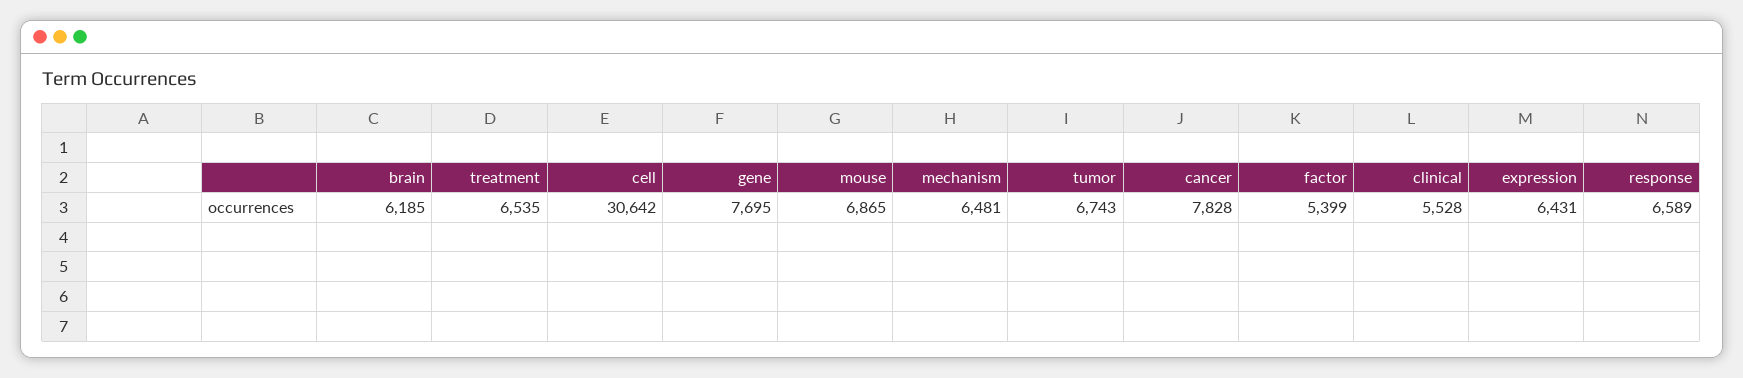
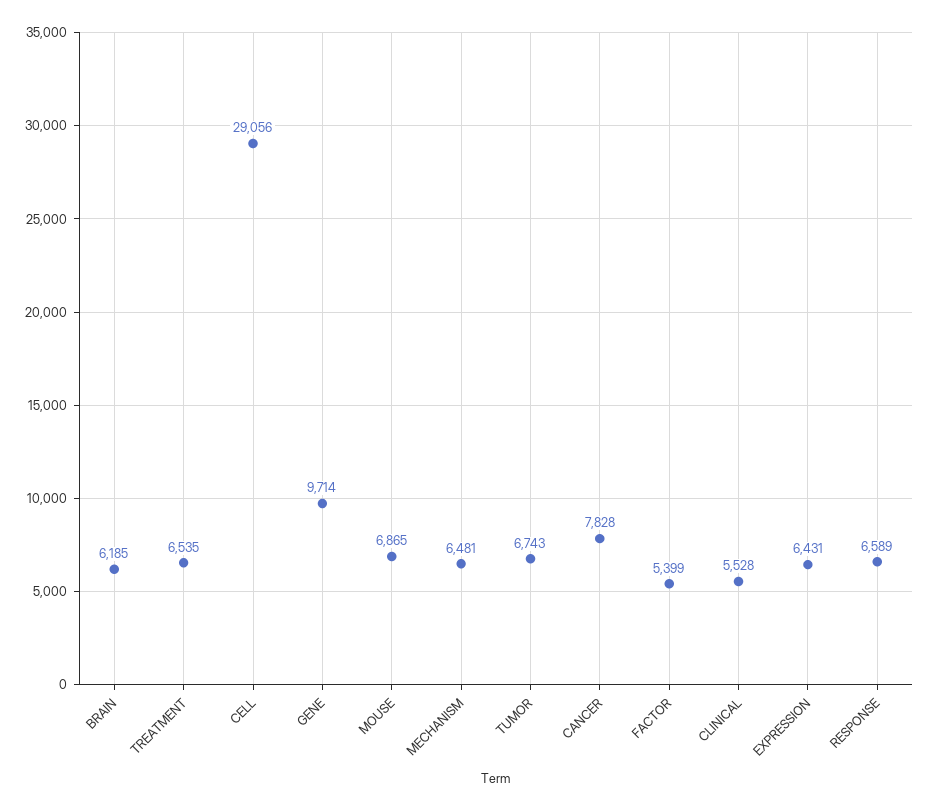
cell: 30642 -> 29056
gene: 7695 -> 9714

